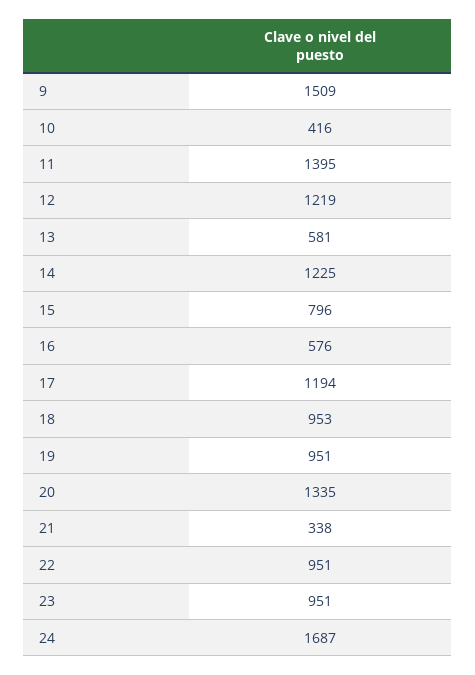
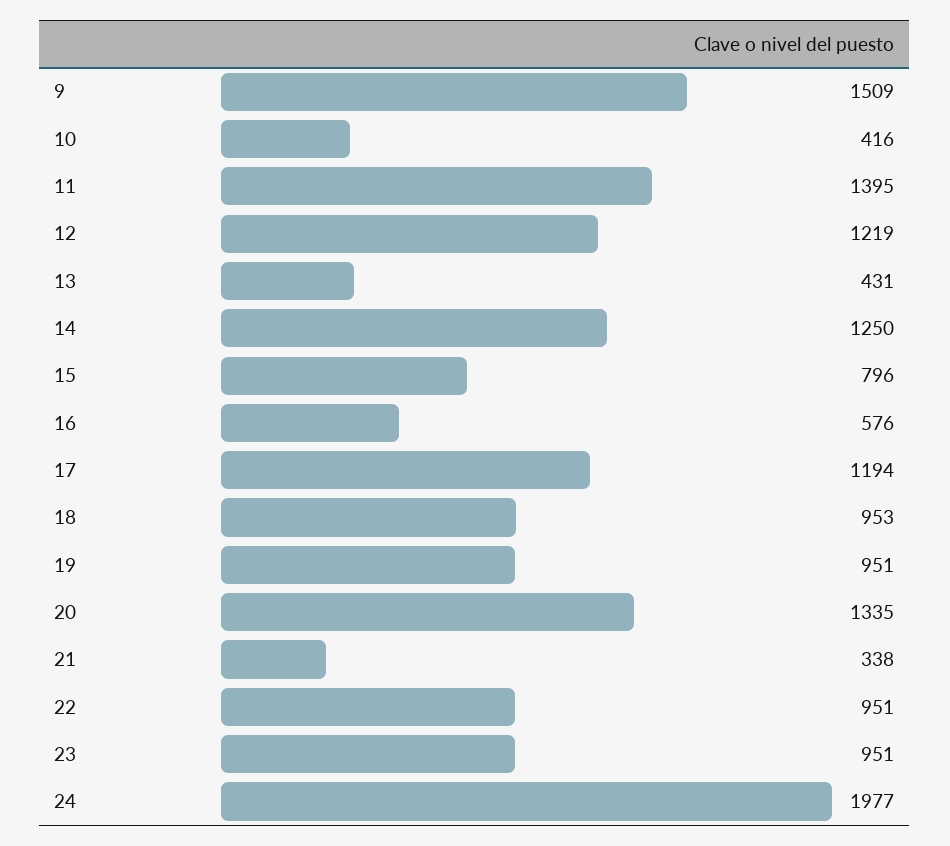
13: 581 -> 431
14: 1225 -> 1250
24: 1687 -> 1977

